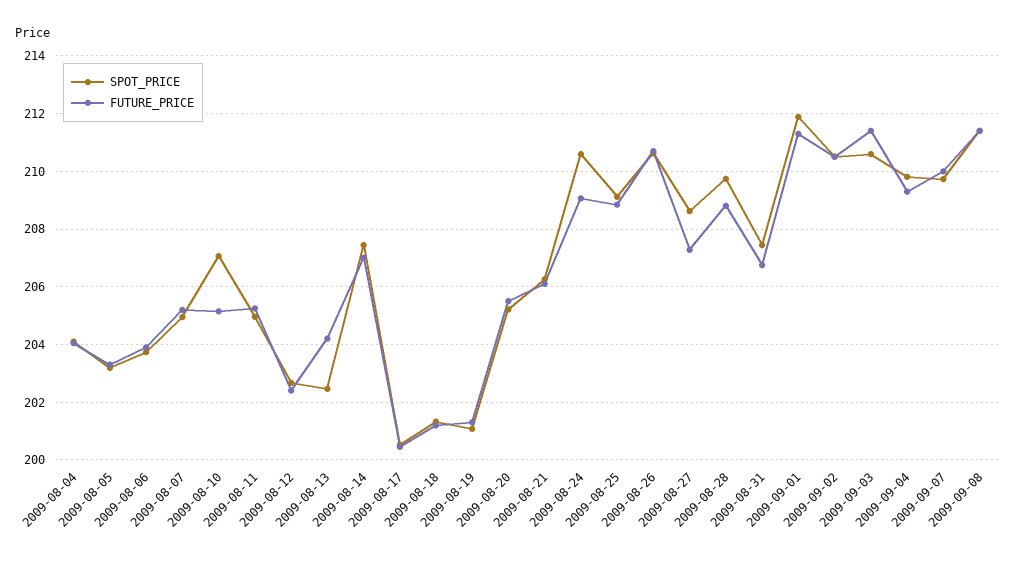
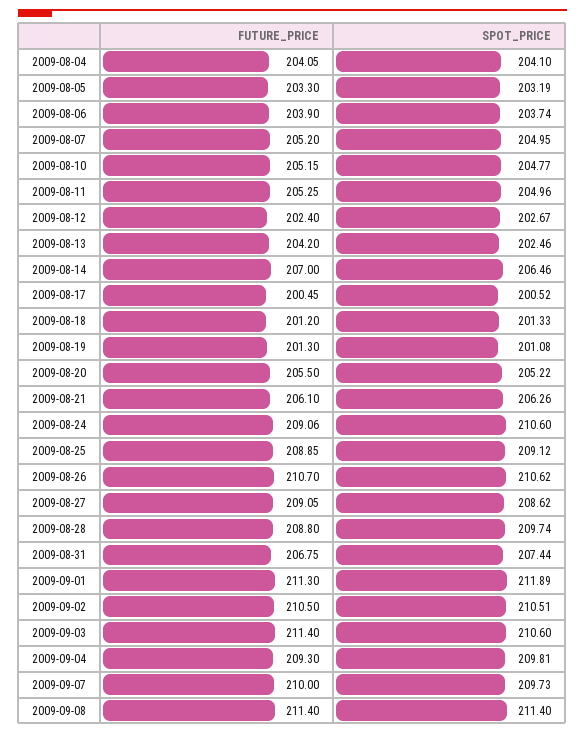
SPOT_PRICE, 2009-08-10: 207 -> 204.77
SPOT_PRICE, 2009-08-14: 207.5 -> 206.46
FUTURE_PRICE, 2009-08-27: 207.25 -> 209.05

